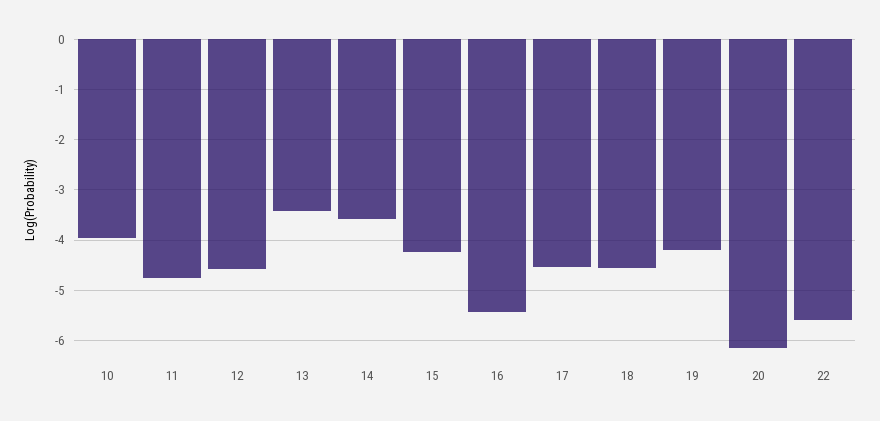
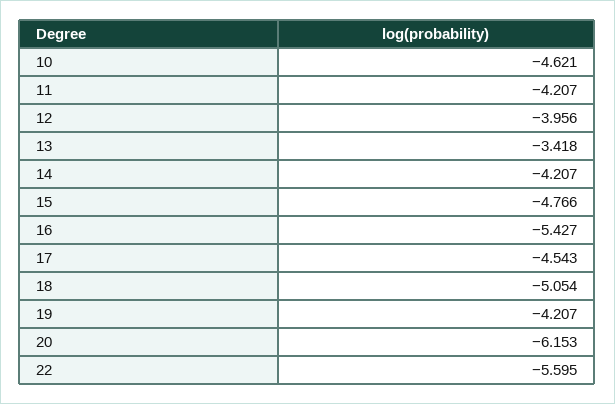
10: -4 -> -4.621
11: -4.8 -> -4.207
12: -4.6 -> -3.956
14: -3.6 -> -4.207
15: -4.2 -> -4.766
18: -4.6 -> -5.054

